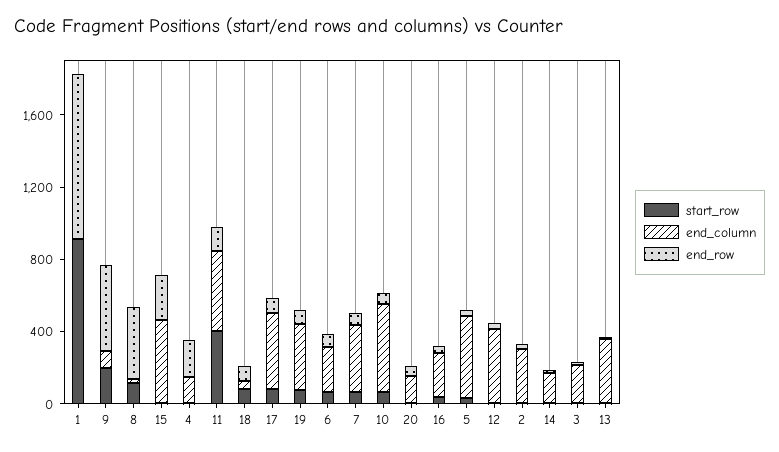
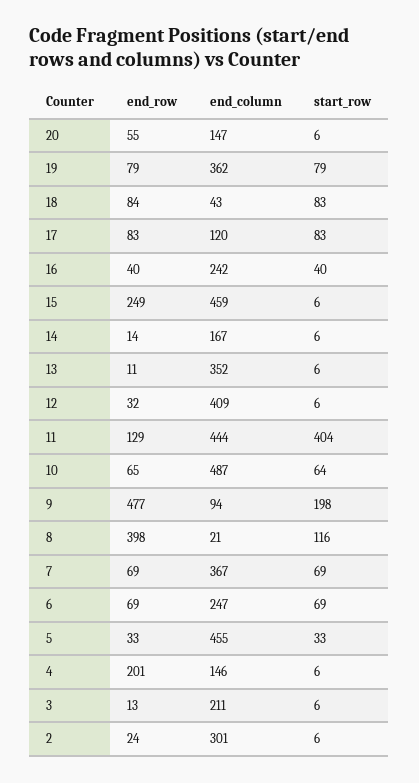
start_row, 1: 900 -> none
end_column, 1: 0 -> none
end_row, 1: 900 -> none
end_column, 17: 400 -> 120

